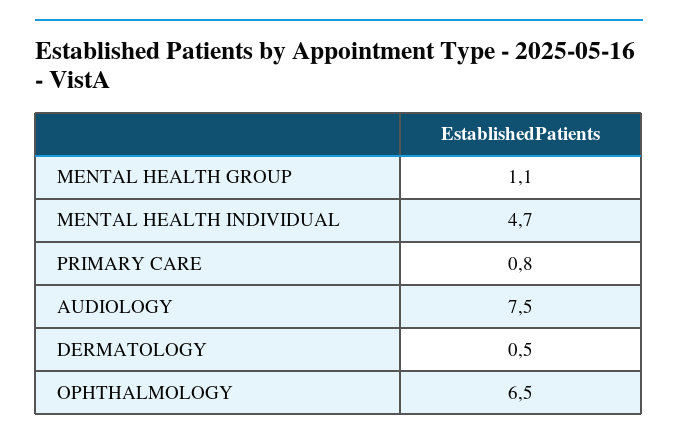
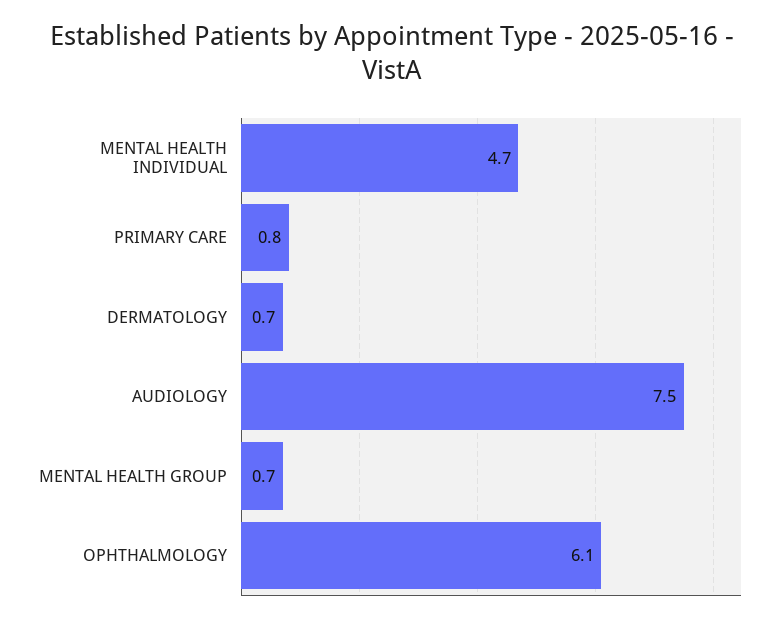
MENTAL HEALTH GROUP: 1.1 -> 0.7
DERMATOLOGY: 0.5 -> 0.7
OPHTHALMOLOGY: 6.5 -> 6.1

